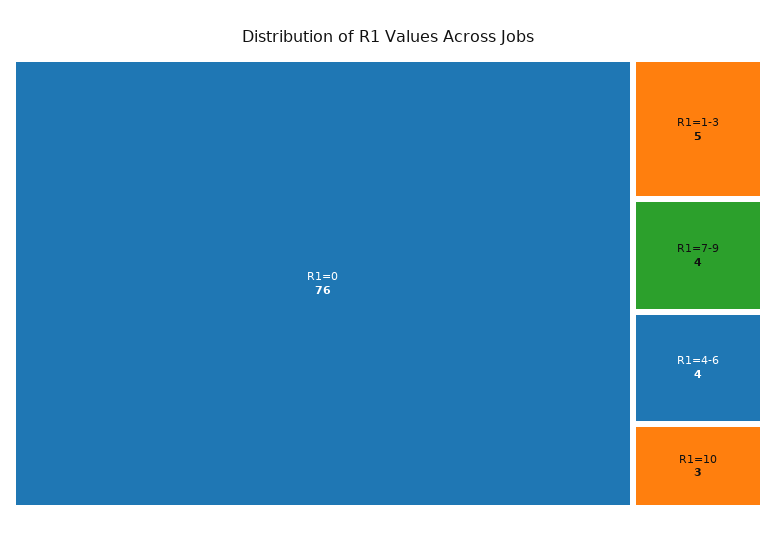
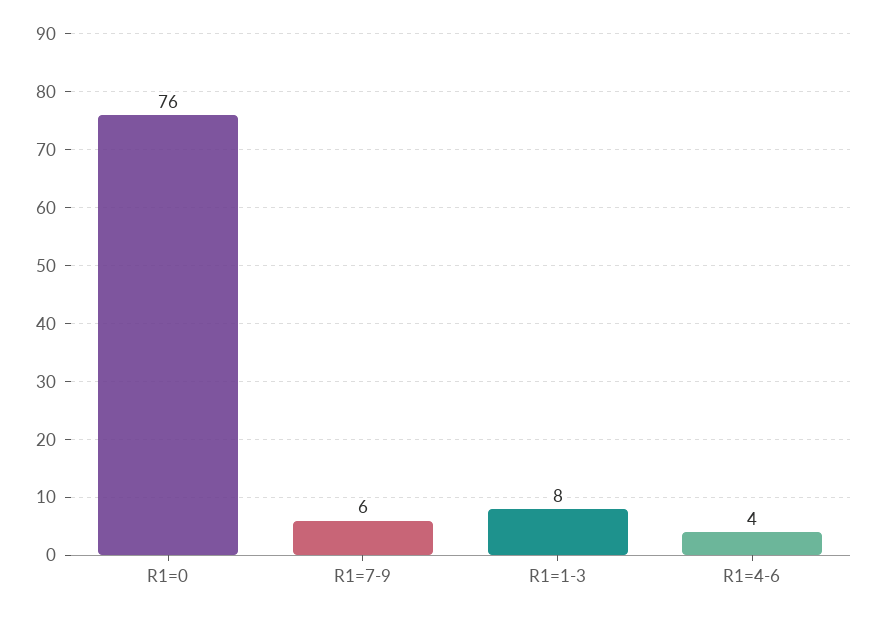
R1=1-3: 5 -> 8
R1=7-9: 4 -> 6
R1=10: 3 -> none

